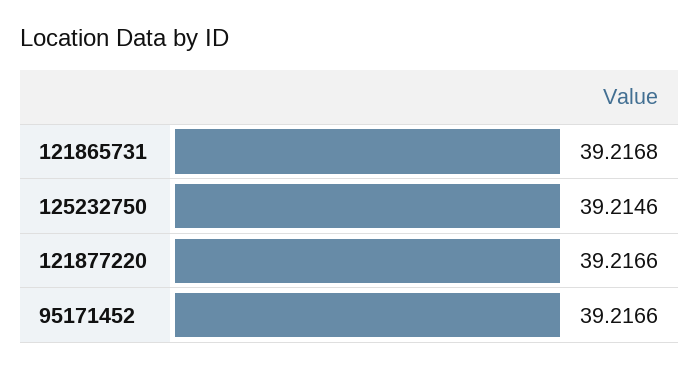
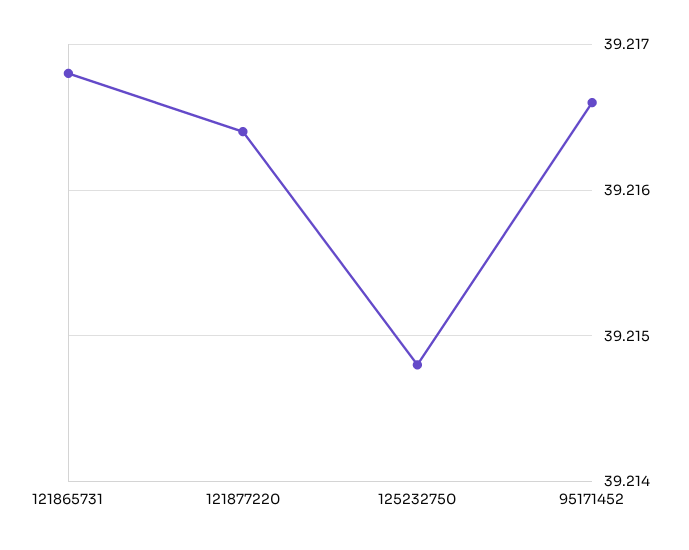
125232750: 39.2146 -> 39.2148
121877220: 39.2166 -> 39.2164

